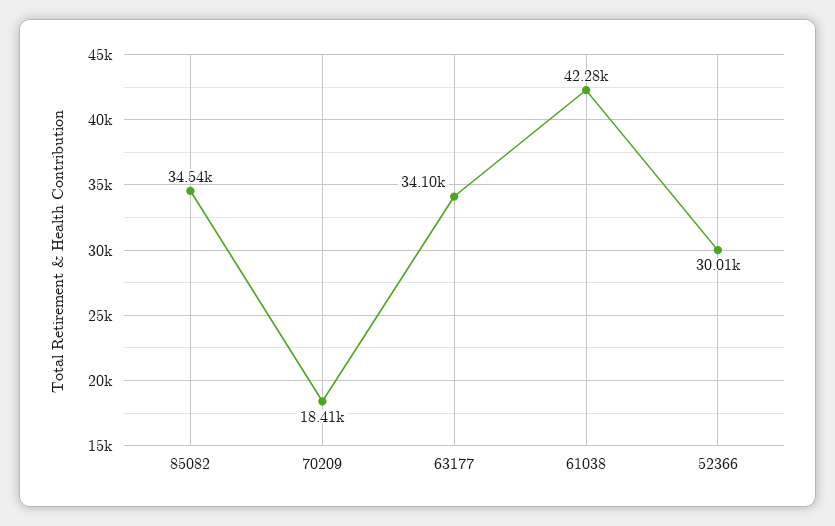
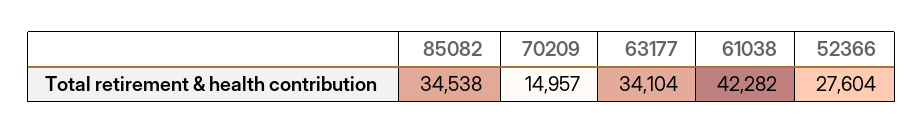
70209: 18410 -> 14957
52366: 30010 -> 27604

